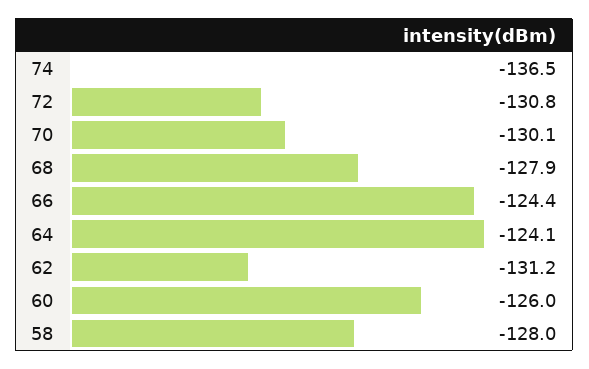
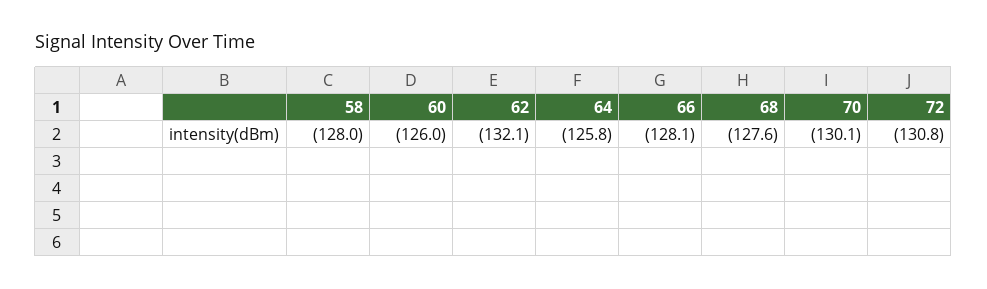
74: -136.5 -> none
68: -127.9 -> -127.6
66: -124.4 -> -128.1
64: -124.1 -> -125.8
62: -131.2 -> -132.1

